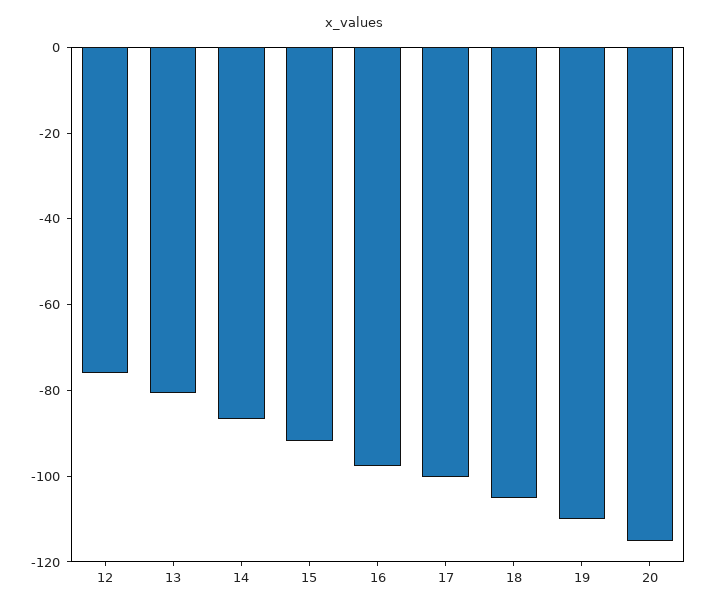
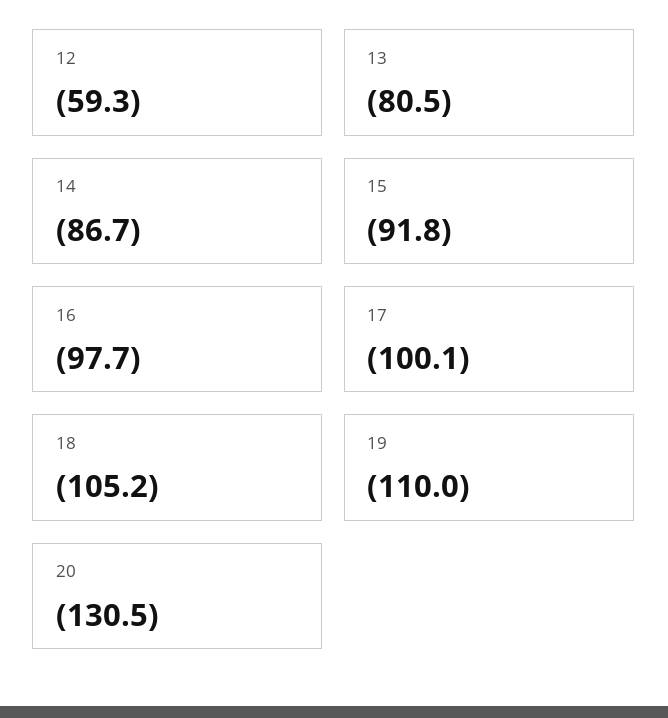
12: -75 -> -59.3
20: -115 -> -130.5

